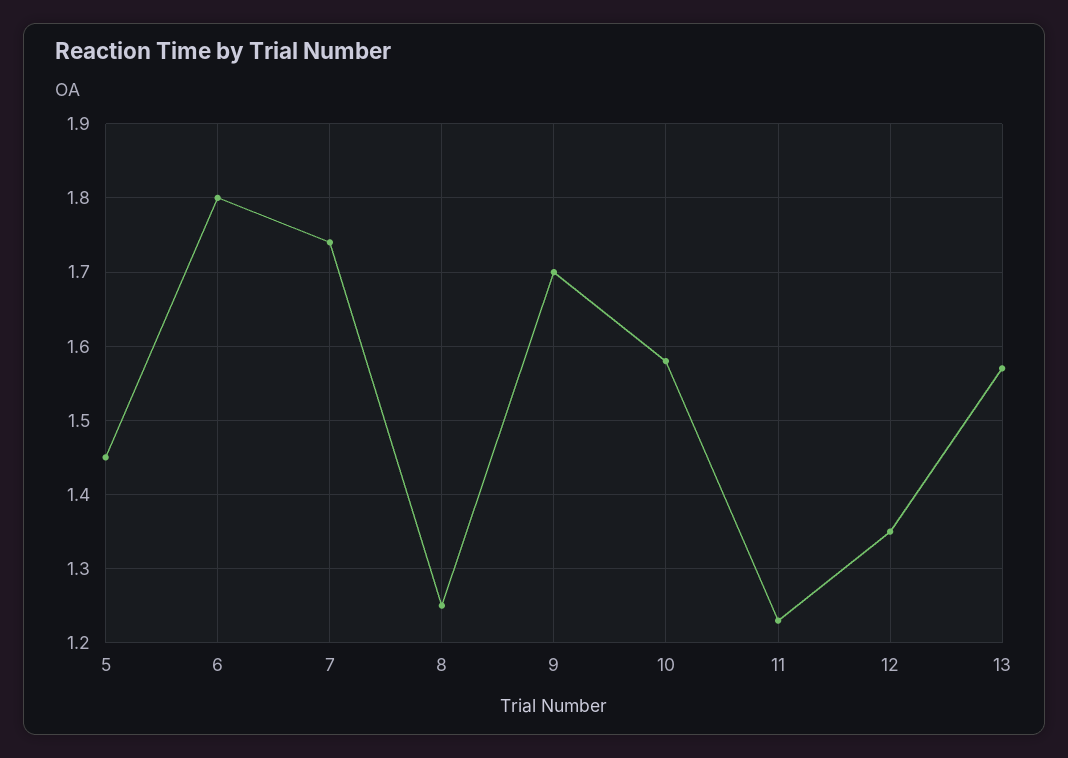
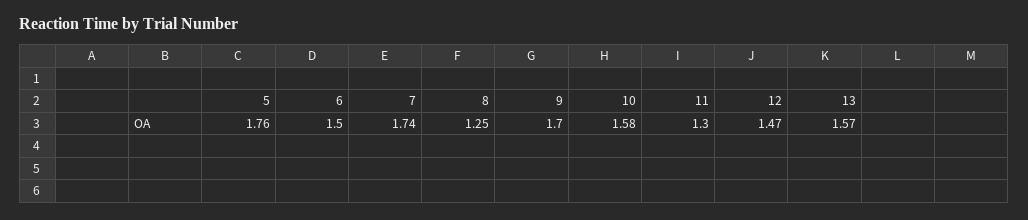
5: 1.45 -> 1.76
6: 1.8 -> 1.5
11: 1.23 -> 1.3
12: 1.35 -> 1.47

